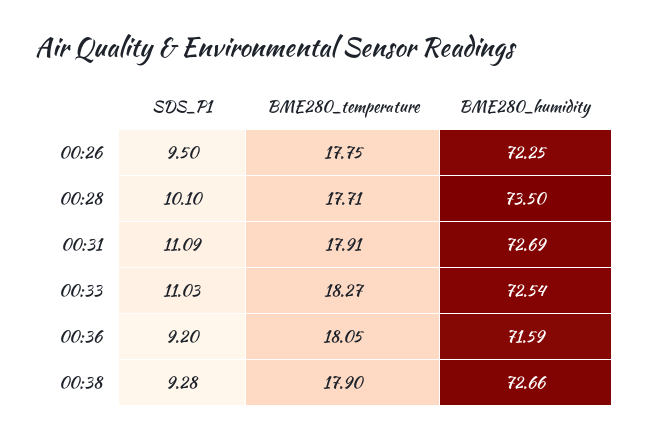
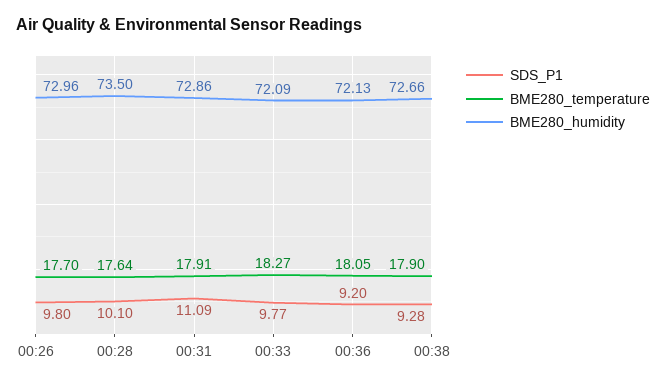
SDS_P1, 00:26: 9.5 -> 9.8
BME280_temperature, 00:26: 17.75 -> 17.7
BME280_humidity, 00:26: 72.25 -> 72.96
BME280_temperature, 00:28: 17.71 -> 17.64
BME280_humidity, 00:31: 72.69 -> 72.86
SDS_P1, 00:33: 11.03 -> 9.77
BME280_humidity, 00:33: 72.54 -> 72.09
BME280_humidity, 00:36: 71.59 -> 72.13

